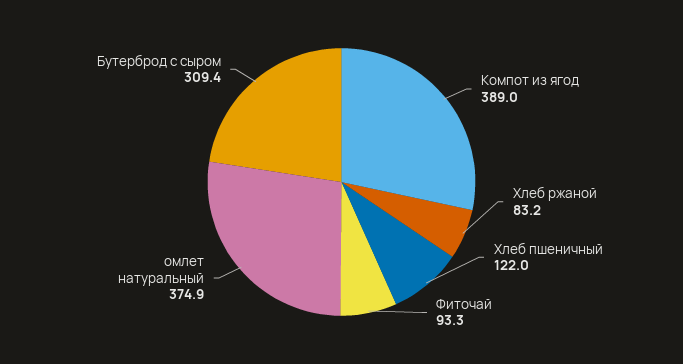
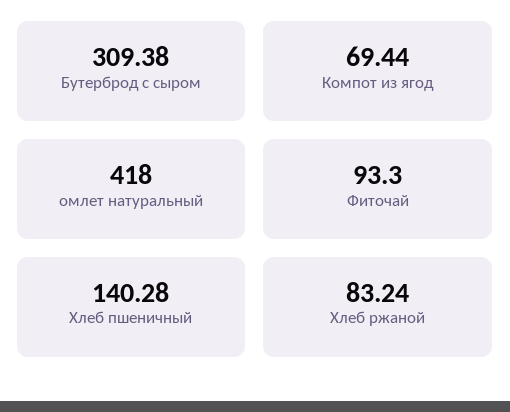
Компот из ягод: 389 -> 69.44
Хлеб пшеничный: 122 -> 140.28
омлет натуральный: 374.9 -> 418

